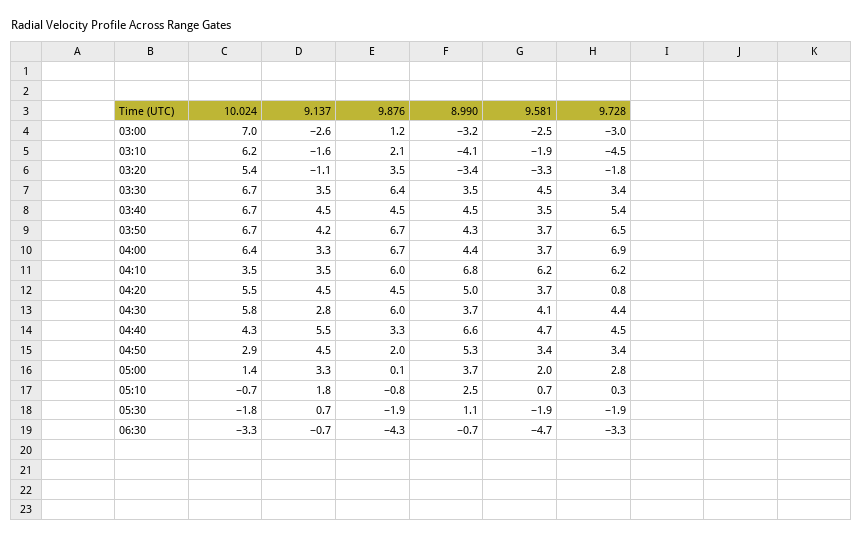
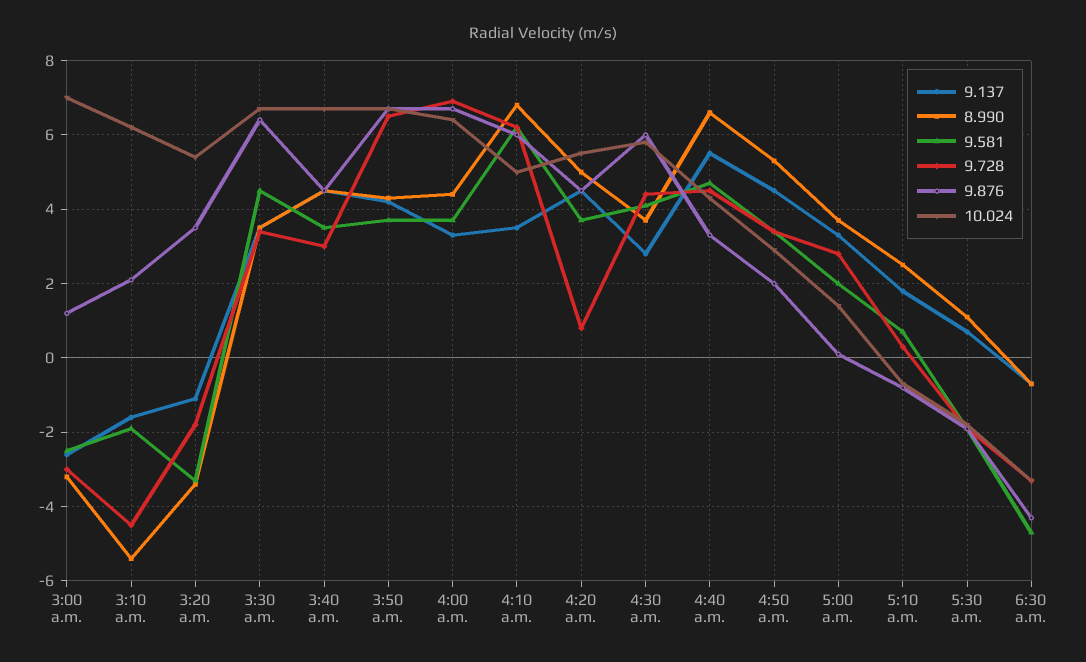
8.990, 03:10: -4.1 -> -5.5
9.728, 03:40: 5.4 -> 3
10.024, 04:10: 3.5 -> 5

